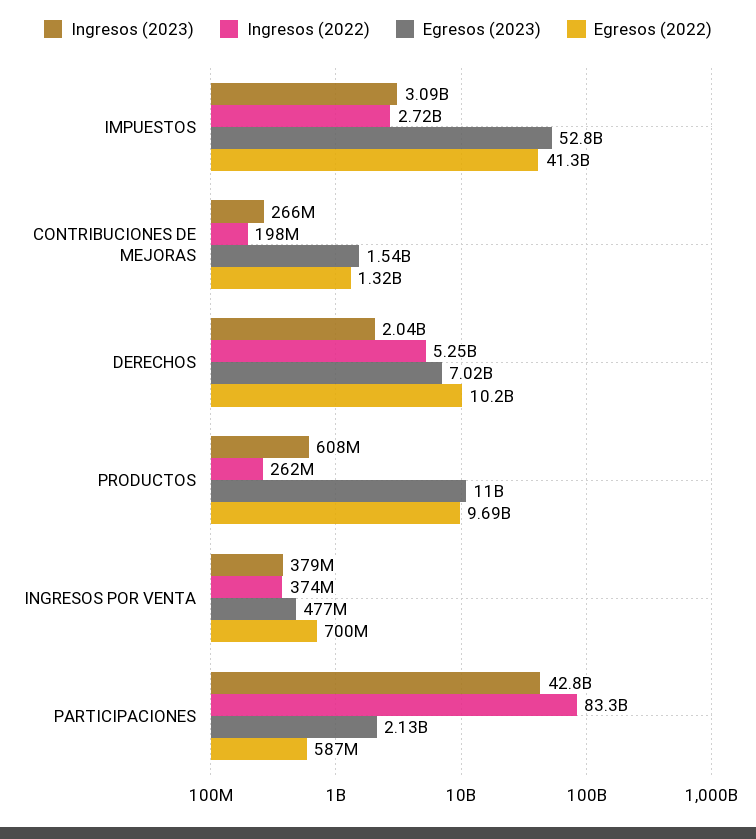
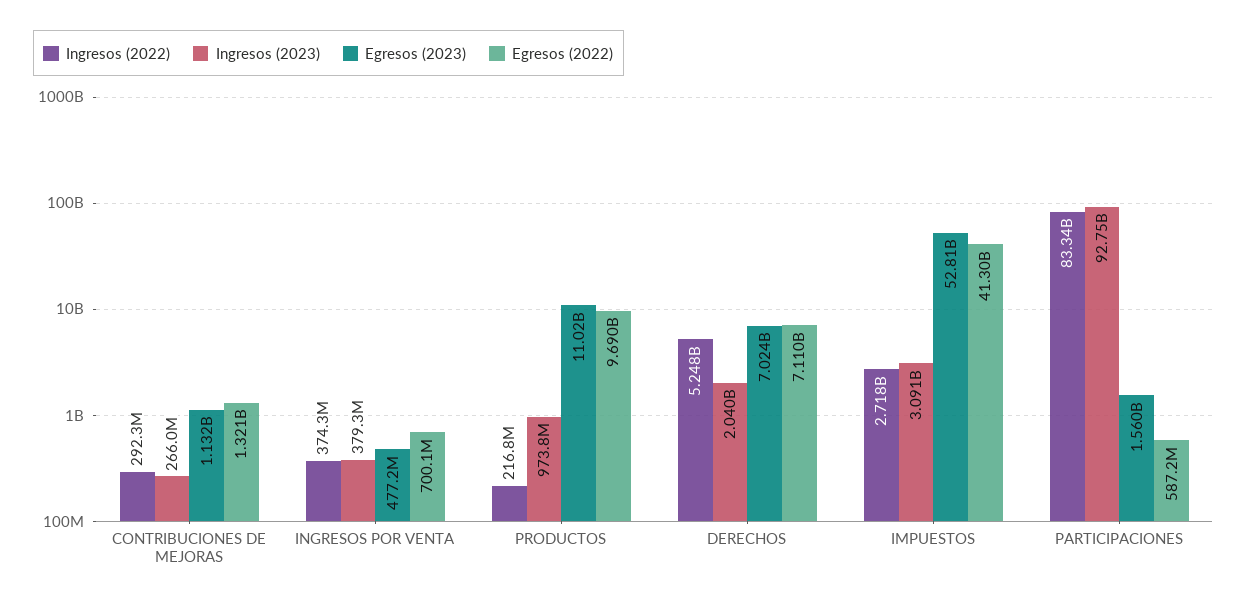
Ingresos (2022), CONTRIBUCIONES DE MEJORAS: 198000000 -> 292300000
Egresos (2023), CONTRIBUCIONES DE MEJORAS: 1540000000 -> 1132000000
Egresos (2022), DERECHOS: 10200000000 -> 7110000000
Ingresos (2023), PRODUCTOS: 608000000 -> 973800000
Ingresos (2022), PRODUCTOS: 262000000 -> 216800000
Ingresos (2023), PARTICIPACIONES: 42800000000 -> 92750000000
Egresos (2023), PARTICIPACIONES: 2130000000 -> 1560000000

